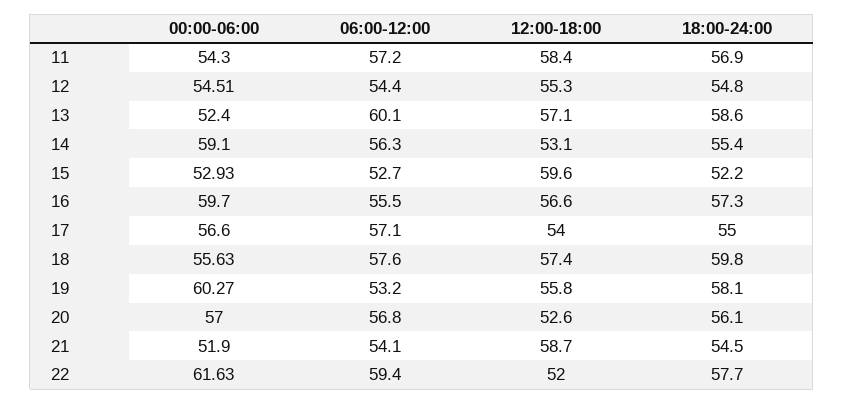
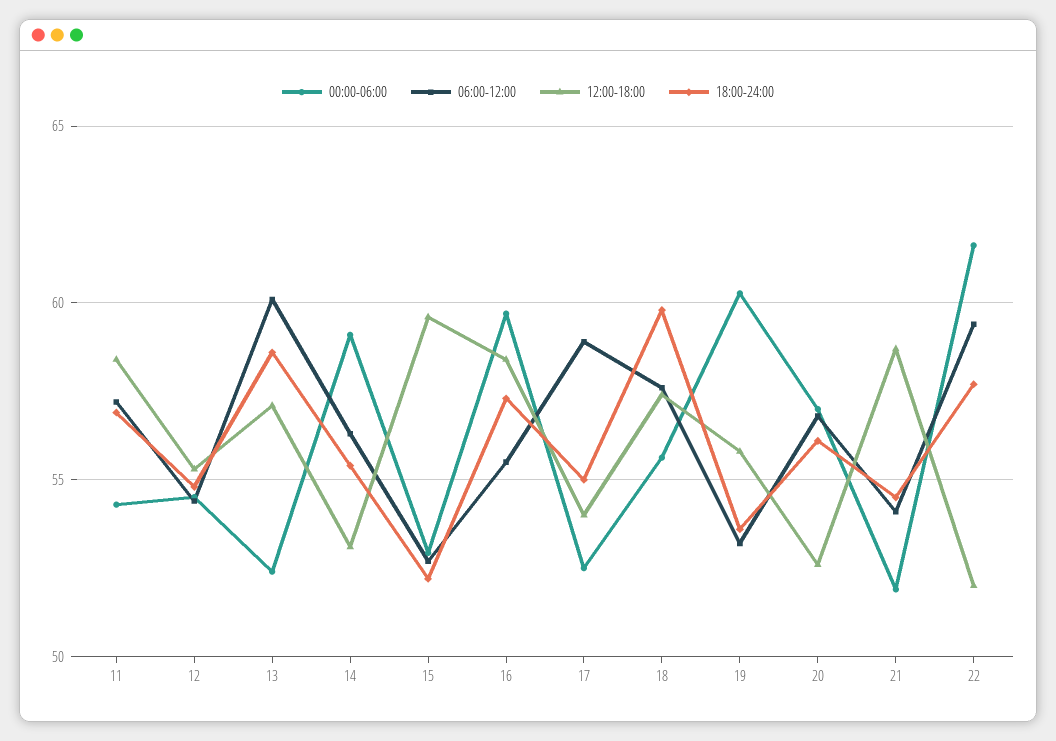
12:00-18:00, 16: 56.6 -> 58.5
00:00-06:00, 17: 56.6 -> 52.5
06:00-12:00, 17: 57.1 -> 59
18:00-24:00, 19: 58.1 -> 53.5

